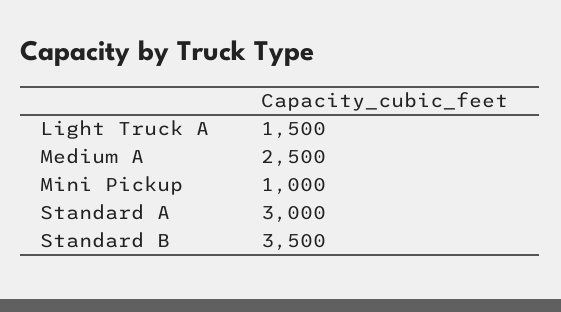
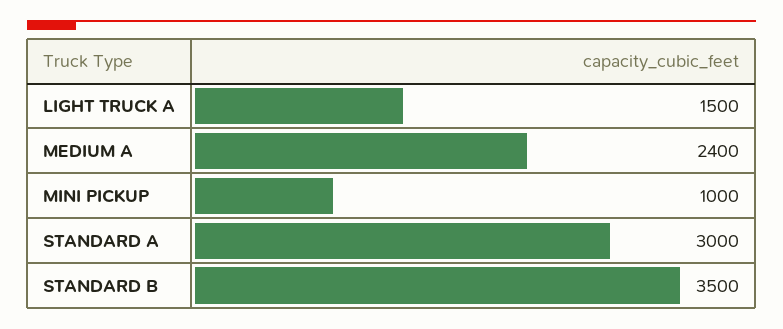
Medium A: 2500 -> 2400

